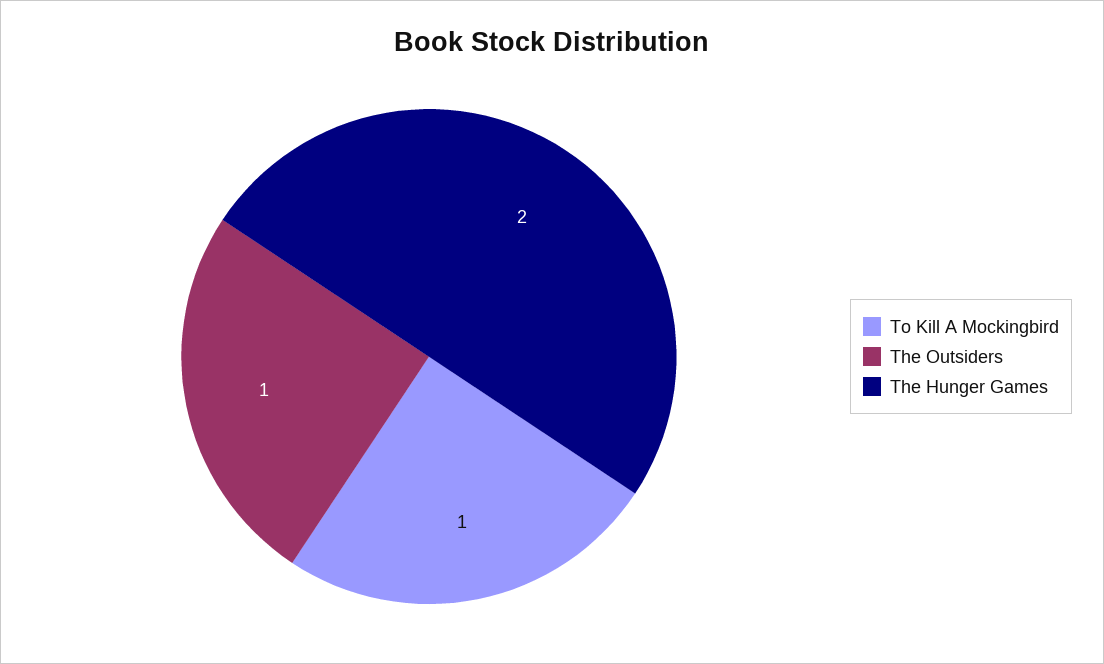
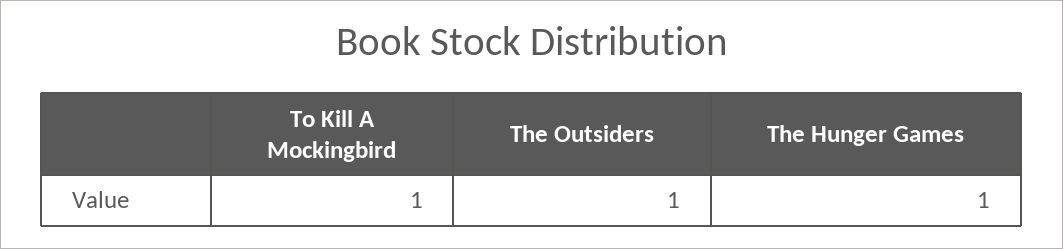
The Hunger Games: 2 -> 1

